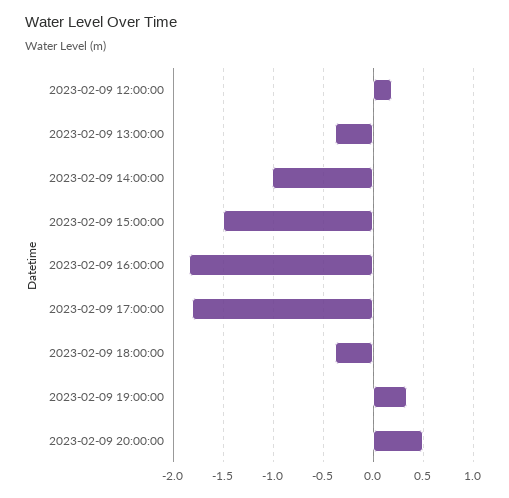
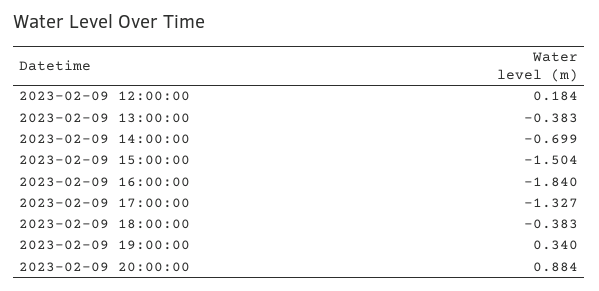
2023-02-09 14:00:00: -1 -> -0.699
2023-02-09 17:00:00: -1.8 -> -1.327
2023-02-09 20:00:00: 0.5 -> 0.884

